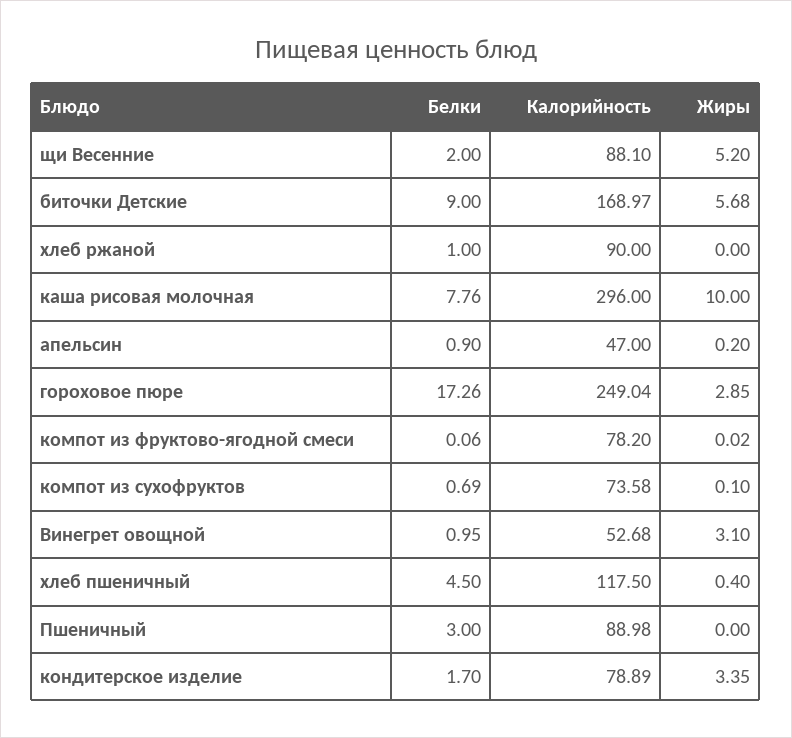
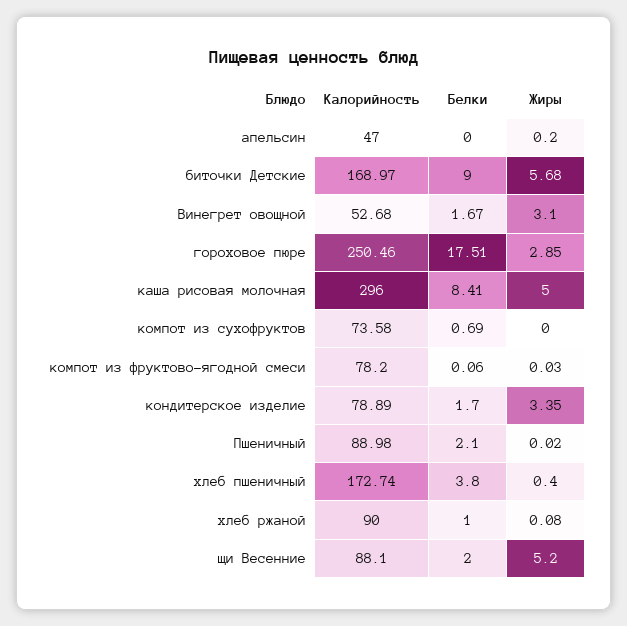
Жиры, хлеб ржаной: 0 -> 0.08
Белки, каша рисовая молочная: 7.76 -> 8.41
Жиры, каша рисовая молочная: 10 -> 5
Белки, апельсин: 0.9 -> 0
Белки, гороховое пюре: 17.26 -> 17.51
Калорийность, гороховое пюре: 249.04 -> 250.46
Жиры, компот из фруктово-ягодной смеси: 0.02 -> 0.03
Жиры, компот из сухофруктов: 0.1 -> 0
Белки, Винегрет овощной: 0.95 -> 1.67
Белки, хлеб пшеничный: 4.5 -> 3.8
Калорийность, хлеб пшеничный: 117.5 -> 172.74
Белки, Пшеничный: 3 -> 2.1
Жиры, Пшеничный: 0 -> 0.02

